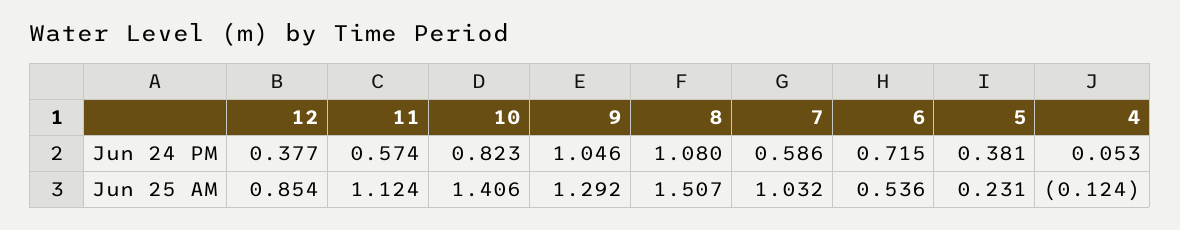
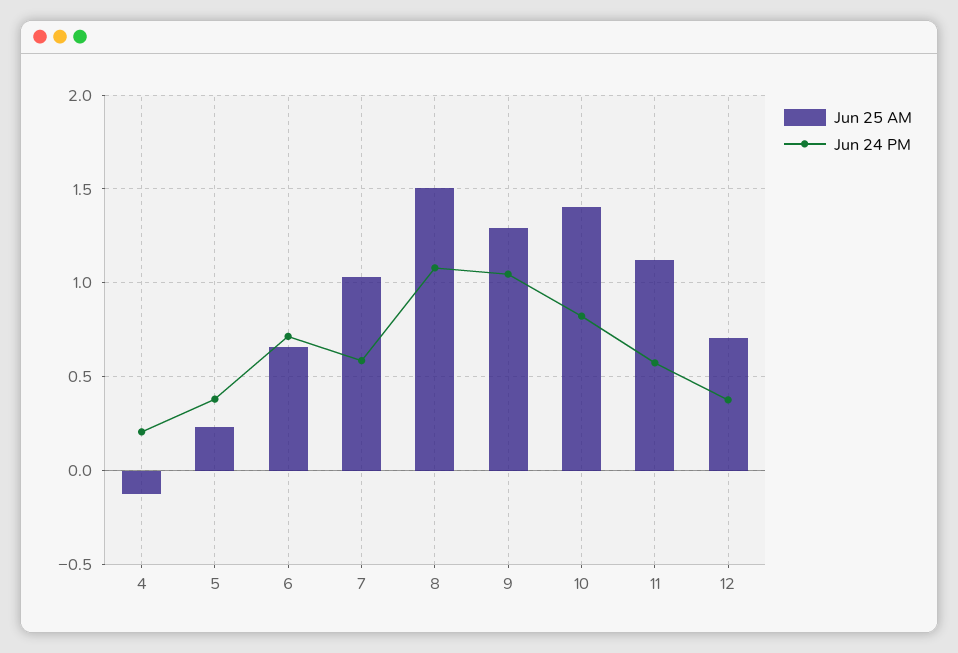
Jun 24 PM, 4: 0.053 -> 0.2
Jun 25 AM, 12: 0.854 -> 0.7
Jun 25 AM, 6: 0.536 -> 0.65

